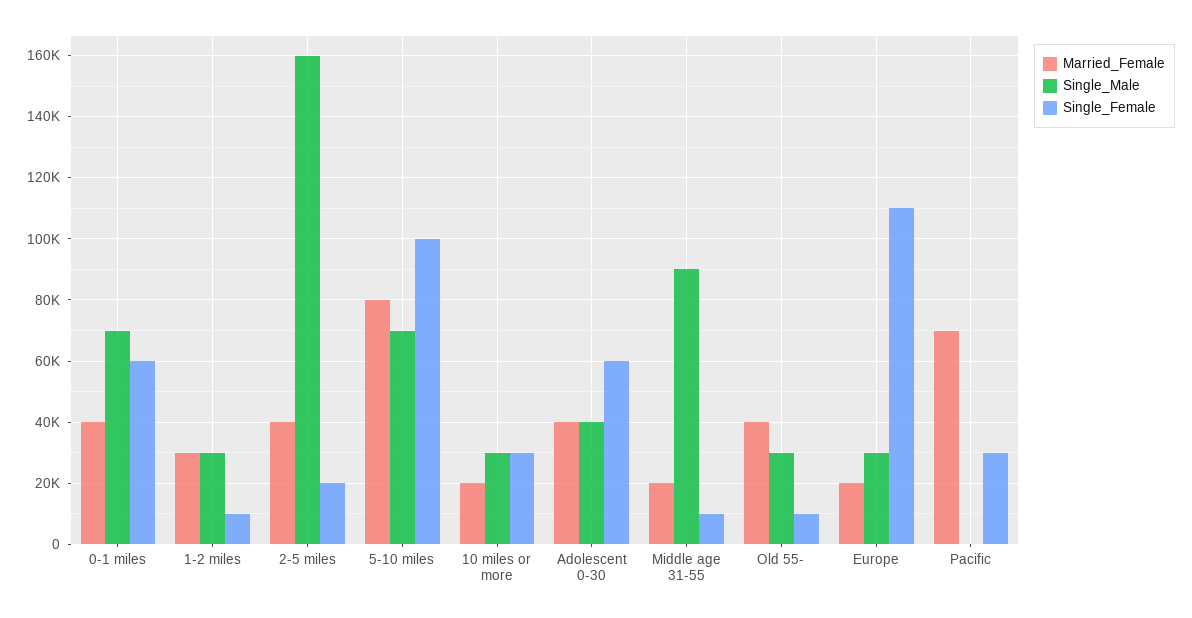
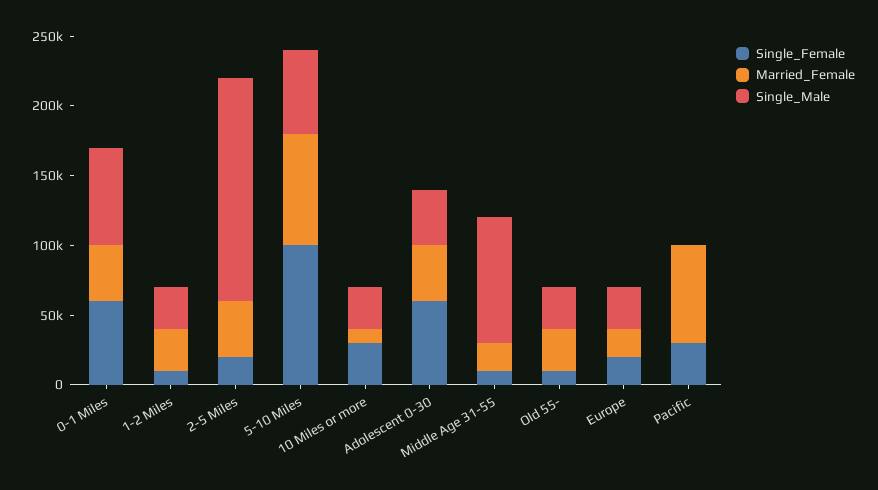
Single_Male, 5-10 miles: 70000 -> 60000
Married_Female, 10 miles or more: 20000 -> 10000
Married_Female, Old 55-: 40000 -> 30000
Single_Female, Europe: 110000 -> 20000

